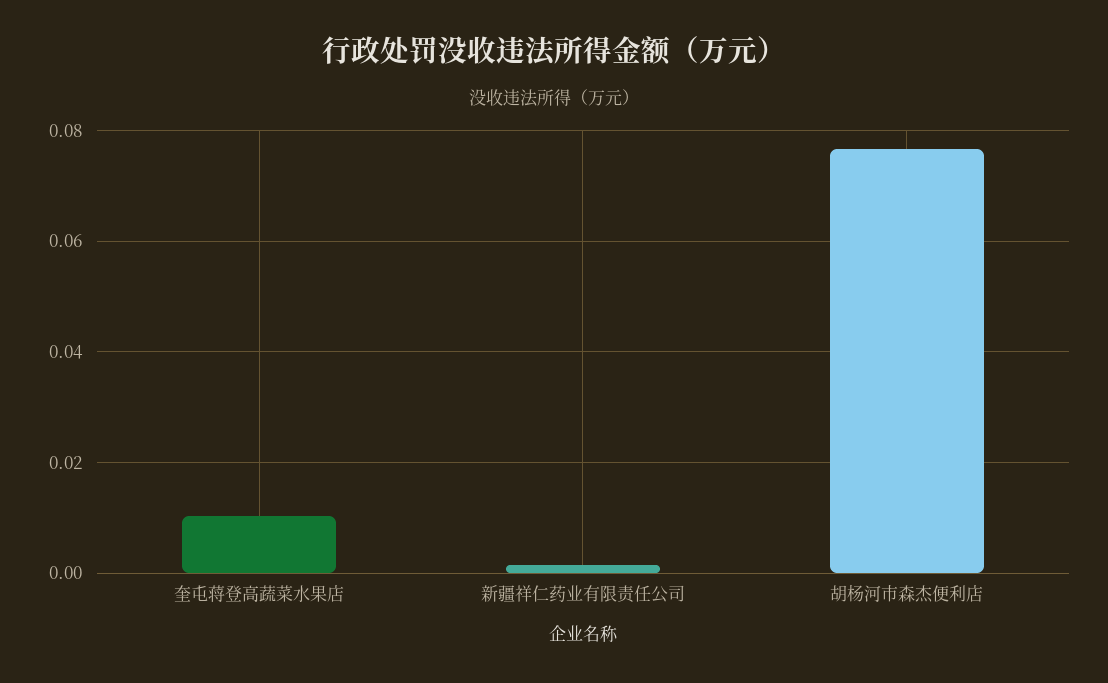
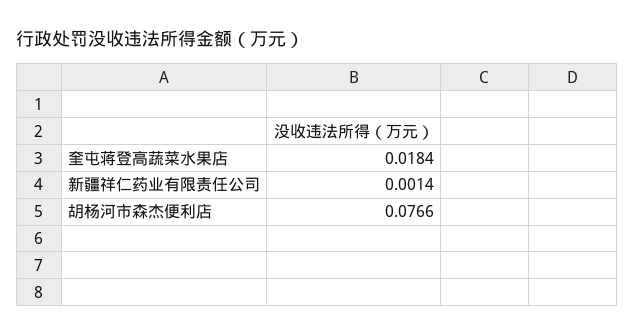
奎屯蒋登高蔬菜水果店: 0.01 -> 0.0184

